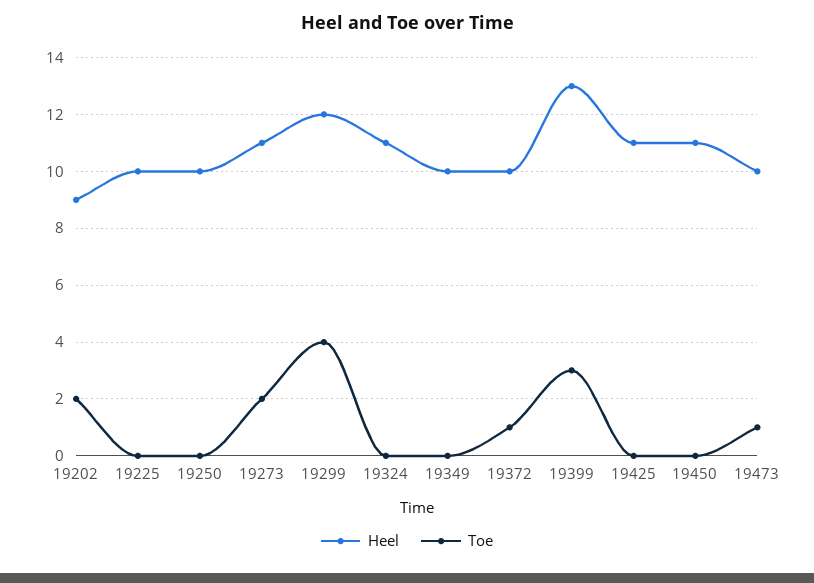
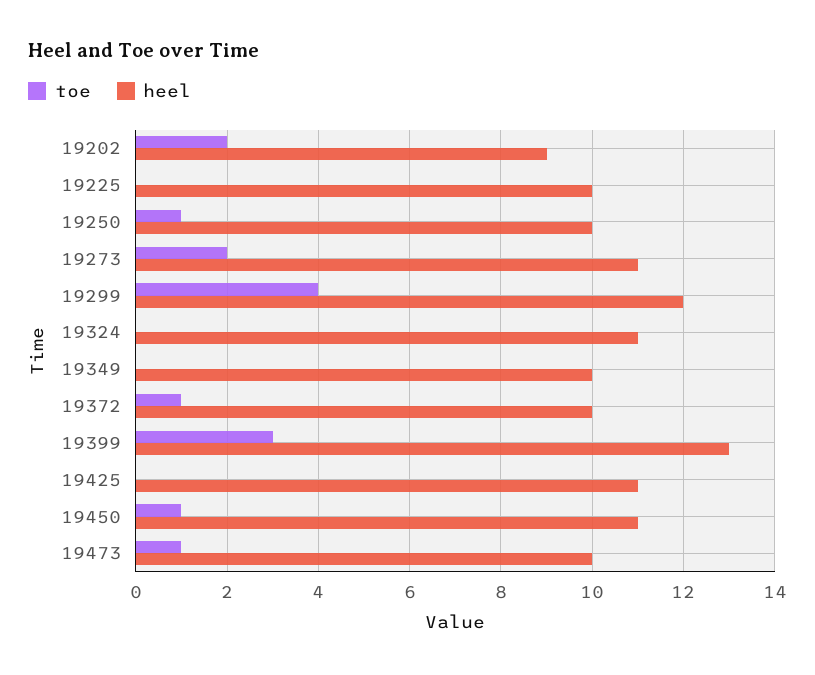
Toe, 19250: 0 -> 1
Toe, 19450: 0 -> 1

